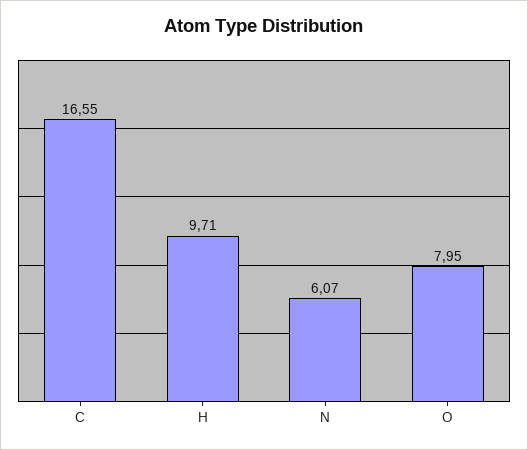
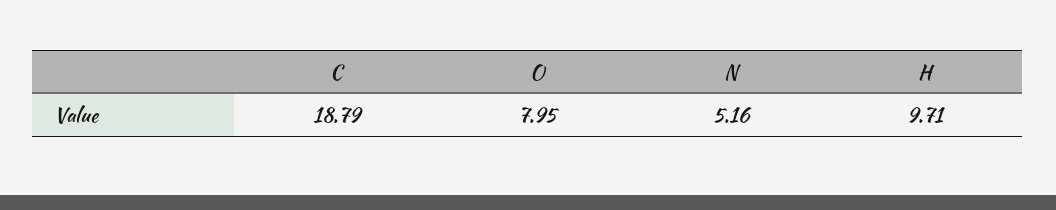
C: 16.55 -> 18.79
N: 6.07 -> 5.16

